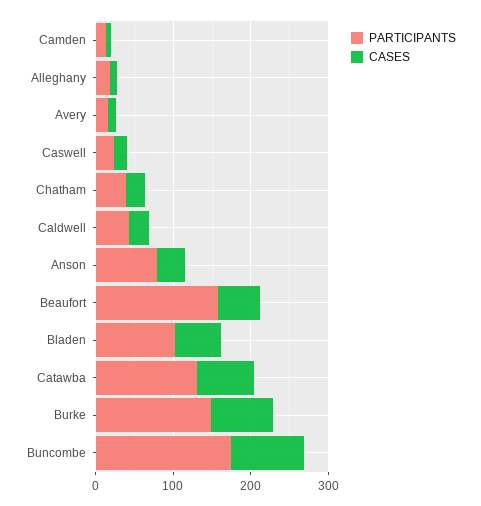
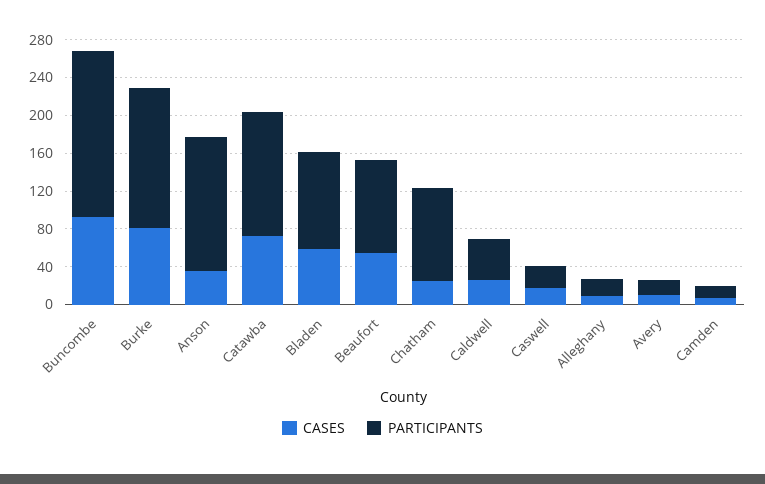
PARTICIPANTS, Chatham: 40 -> 100
PARTICIPANTS, Anson: 80 -> 140
PARTICIPANTS, Beaufort: 160 -> 100

